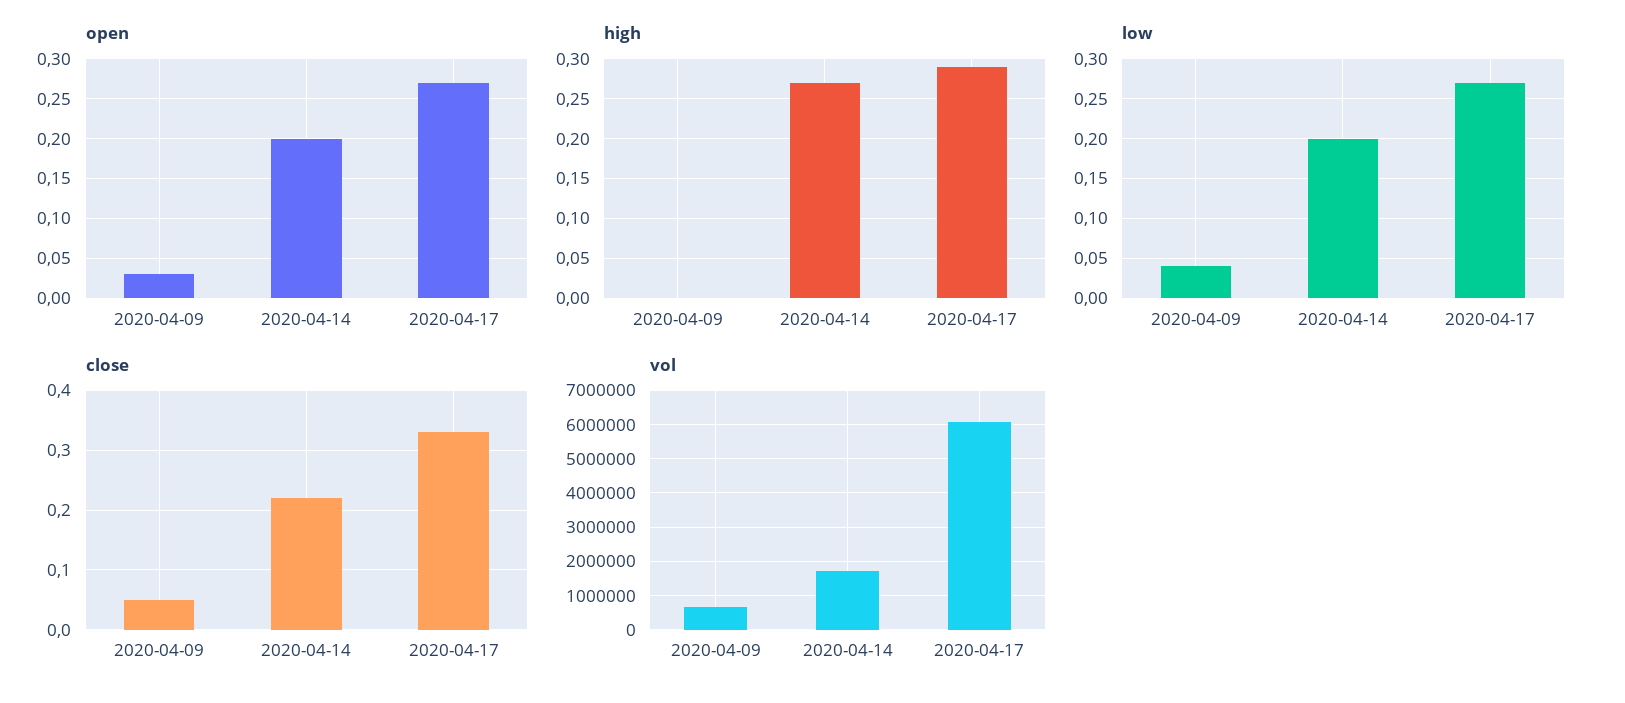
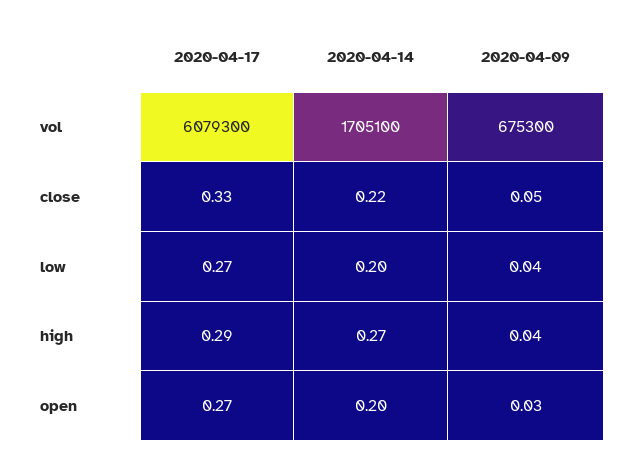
high, 2020-04-09: 0 -> 0.04

